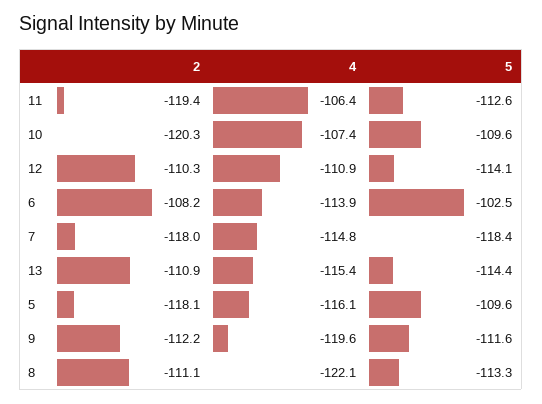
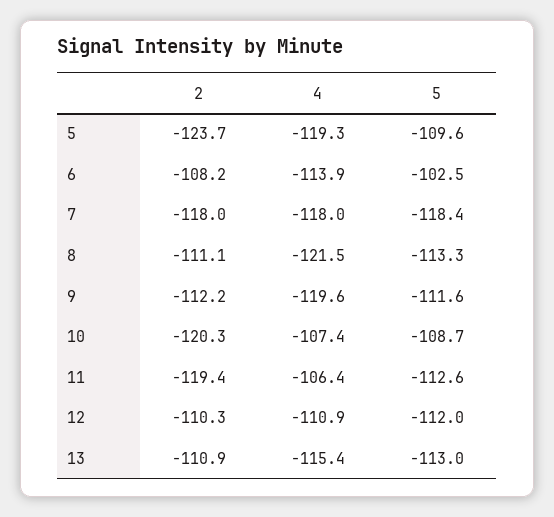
5, 10: -109.6 -> -108.7
5, 12: -114.1 -> -112
4, 7: -114.8 -> -118
5, 13: -114.4 -> -113
2, 5: -118.1 -> -123.7
4, 5: -116.1 -> -119.3
4, 8: -122.1 -> -121.5

